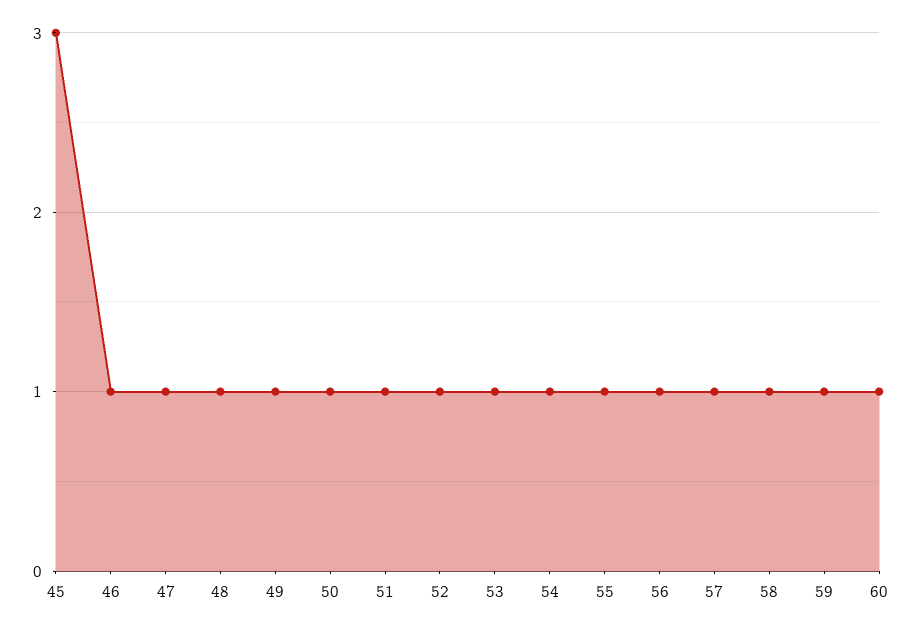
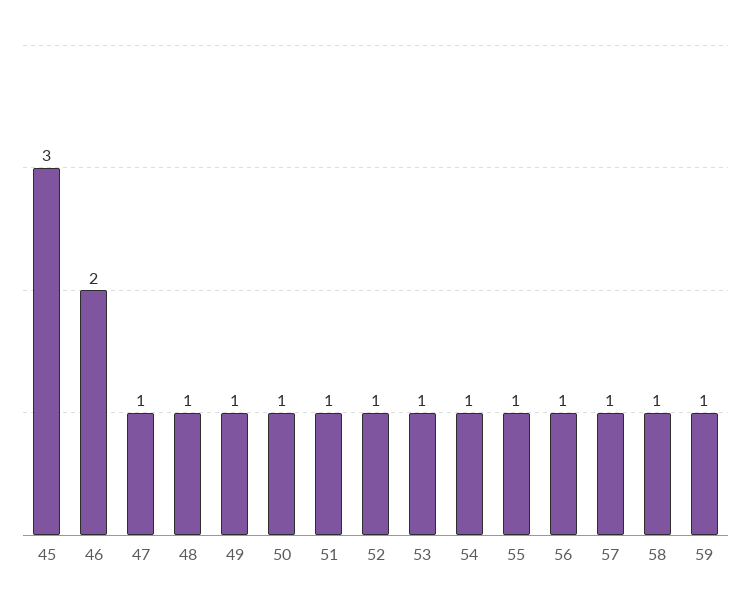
46: 1 -> 2
60: 1 -> none

